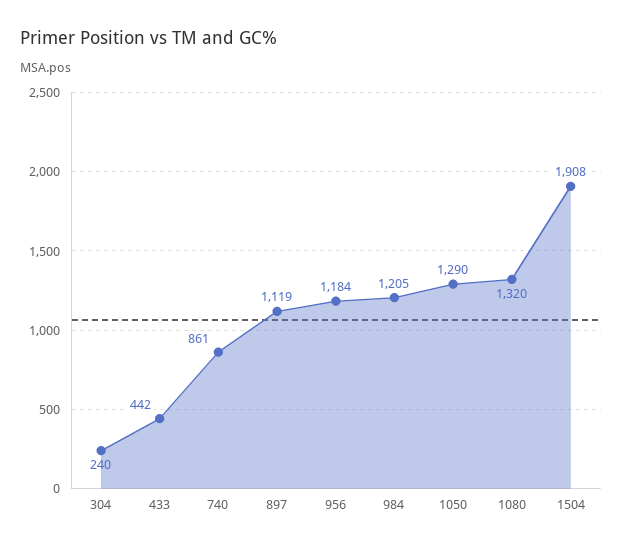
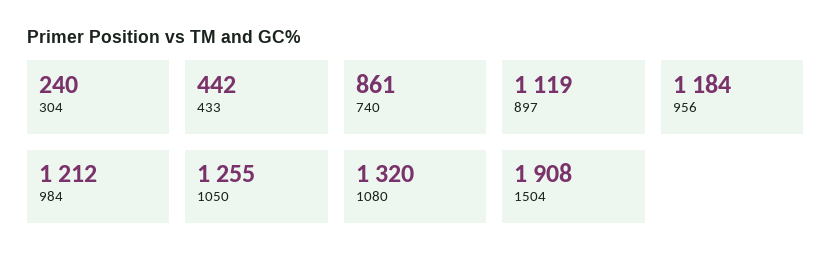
984: 1205 -> 1212
1050: 1290 -> 1255

